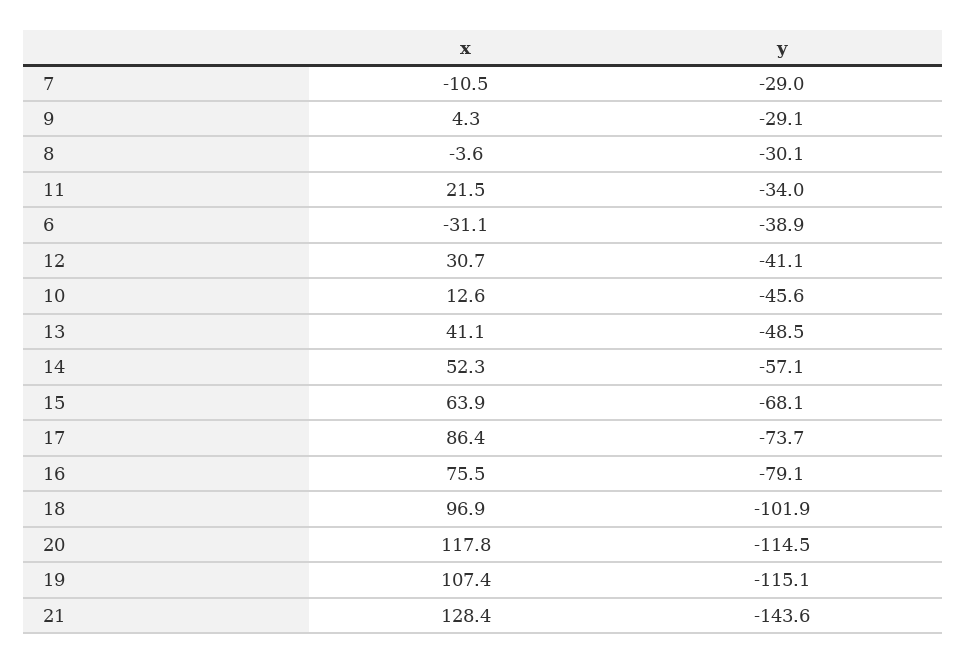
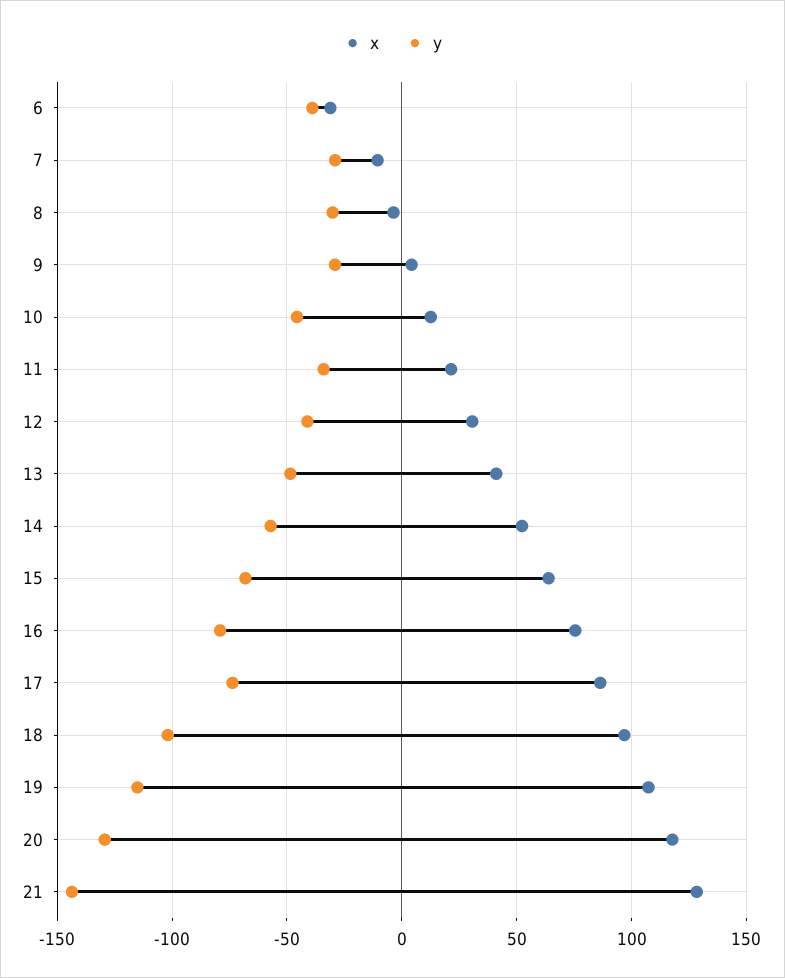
y, 20: -114.5 -> -130

